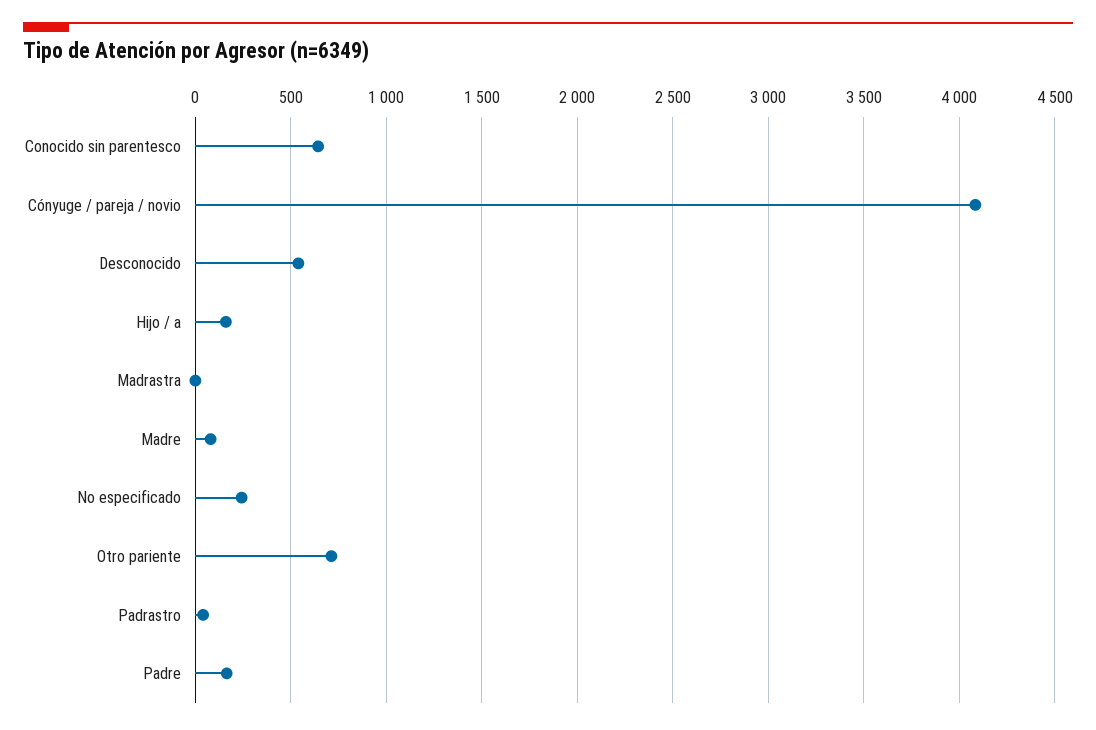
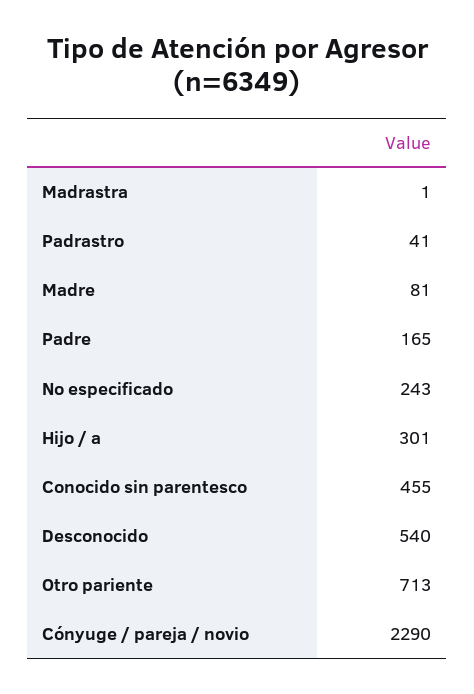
Conocido sin parentesco: 650 -> 455
Cónyuge / pareja / novio: 4100 -> 2290
Hijo / a: 150 -> 301

